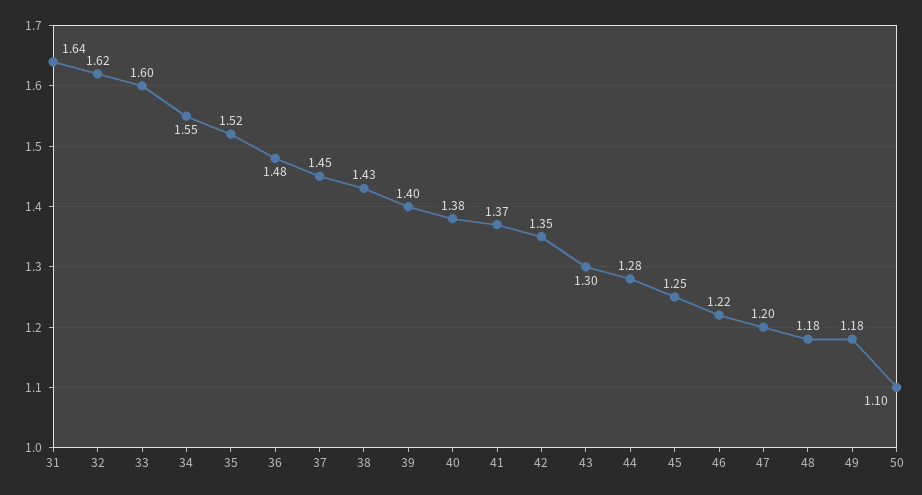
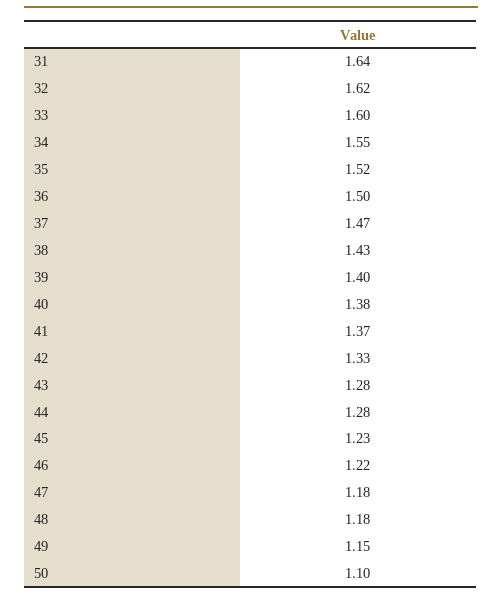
36: 1.48 -> 1.5
37: 1.45 -> 1.47
42: 1.35 -> 1.33
43: 1.3 -> 1.28
45: 1.25 -> 1.23
47: 1.2 -> 1.18
49: 1.18 -> 1.15

